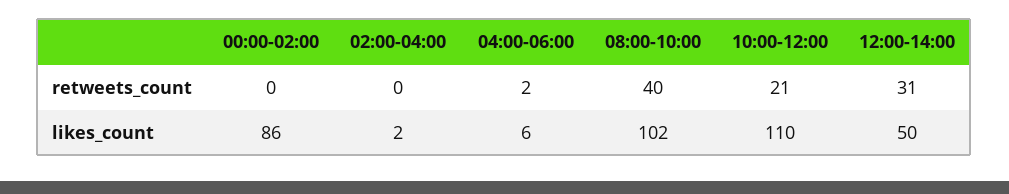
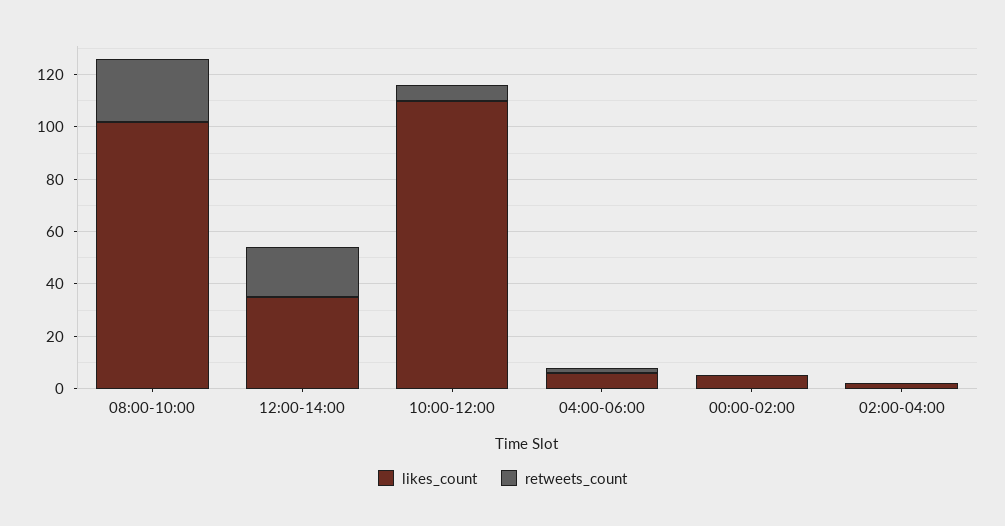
retweets_count, 08:00-10:00: 40 -> 25
retweets_count, 10:00-12:00: 21 -> 5
retweets_count, 12:00-14:00: 31 -> 20
likes_count, 00:00-02:00: 86 -> 5
likes_count, 12:00-14:00: 50 -> 35

